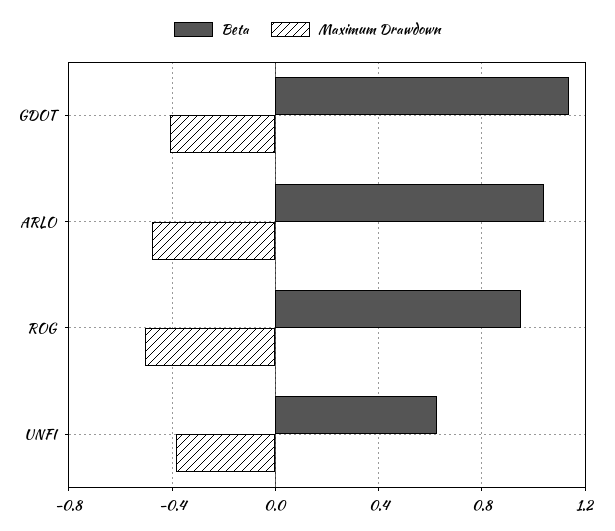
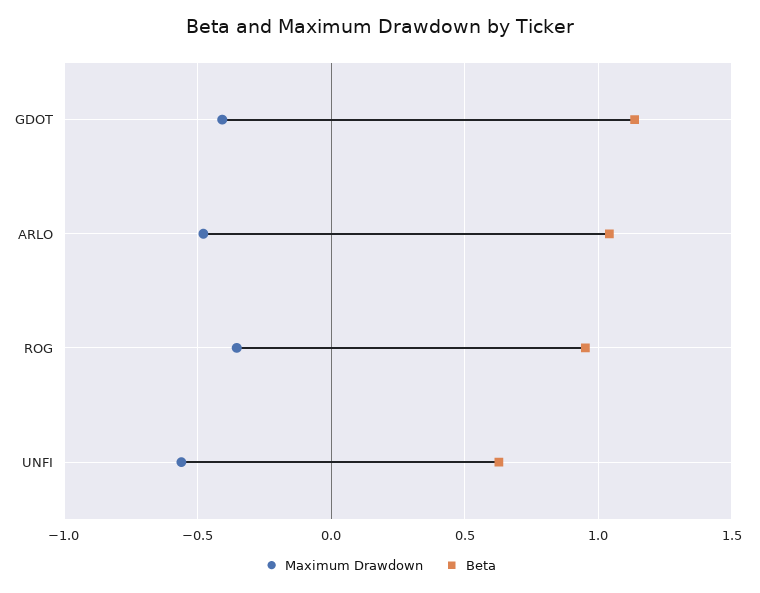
Maximum Drawdown, ROG: -0.5 -> -0.35
Maximum Drawdown, UNFI: -0.4 -> -0.55

